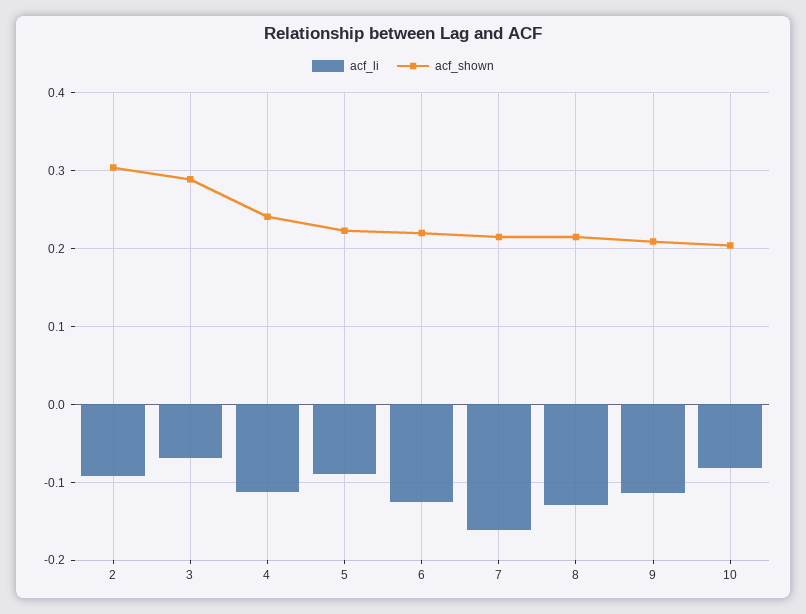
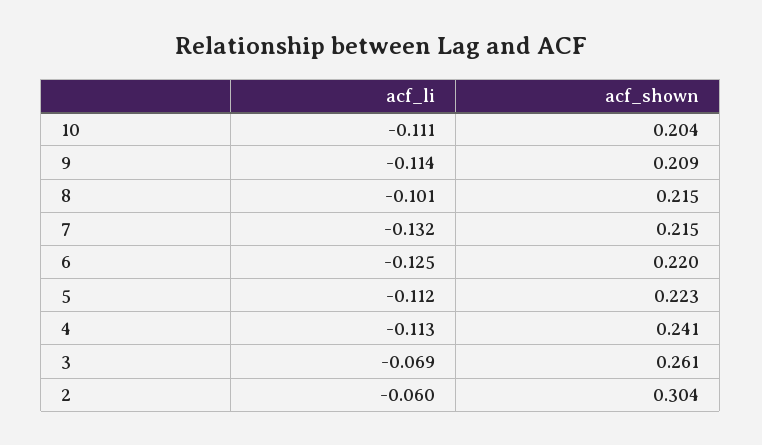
acf_li, 2: -0.09 -> -0.06
acf_shown, 3: 0.29 -> 0.261
acf_li, 5: -0.09 -> -0.112
acf_li, 7: -0.16 -> -0.132
acf_li, 8: -0.13 -> -0.101
acf_li, 10: -0.08 -> -0.111

